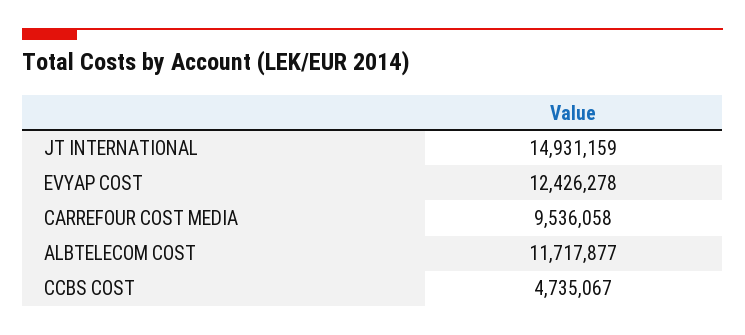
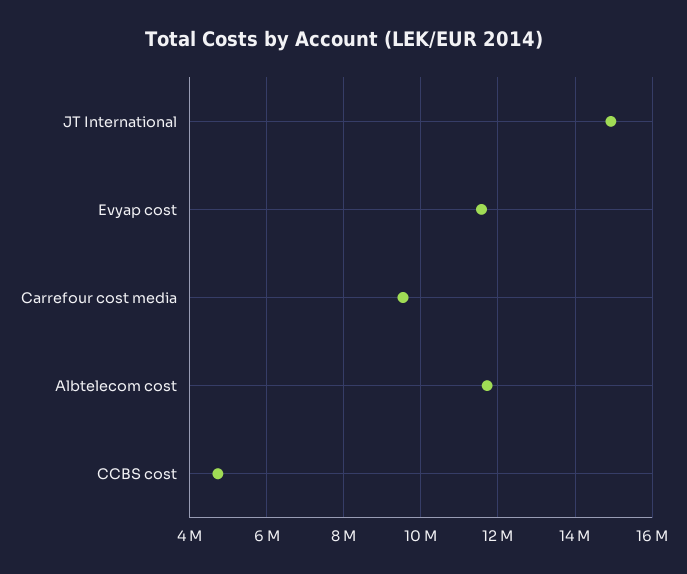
EVYAP COST: 12426278 -> 11600000

